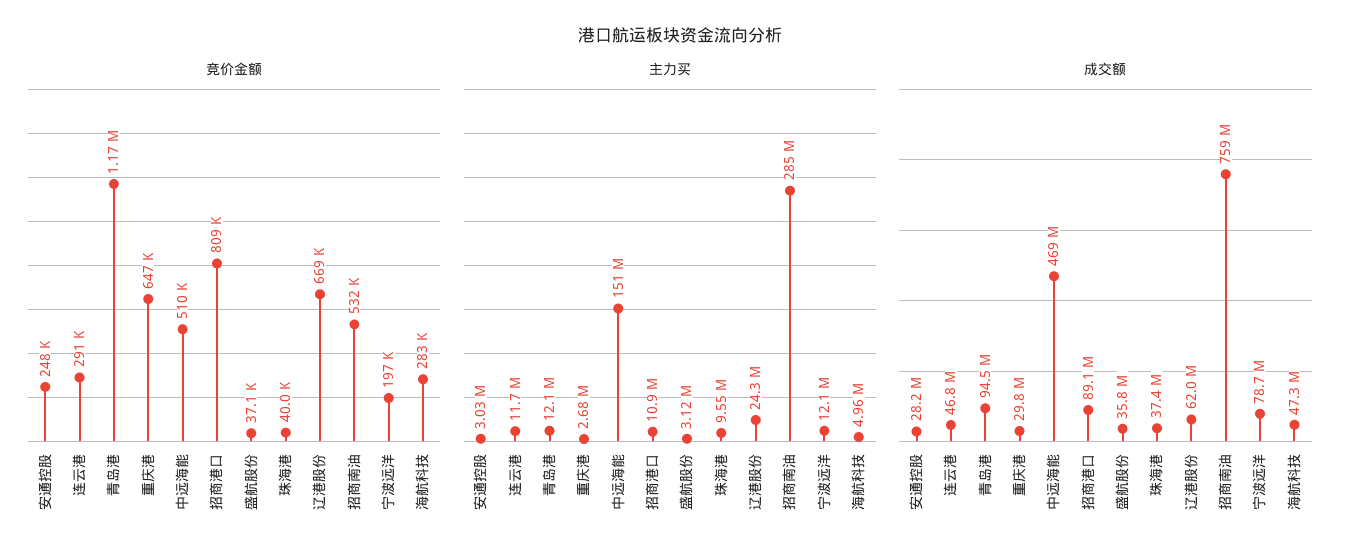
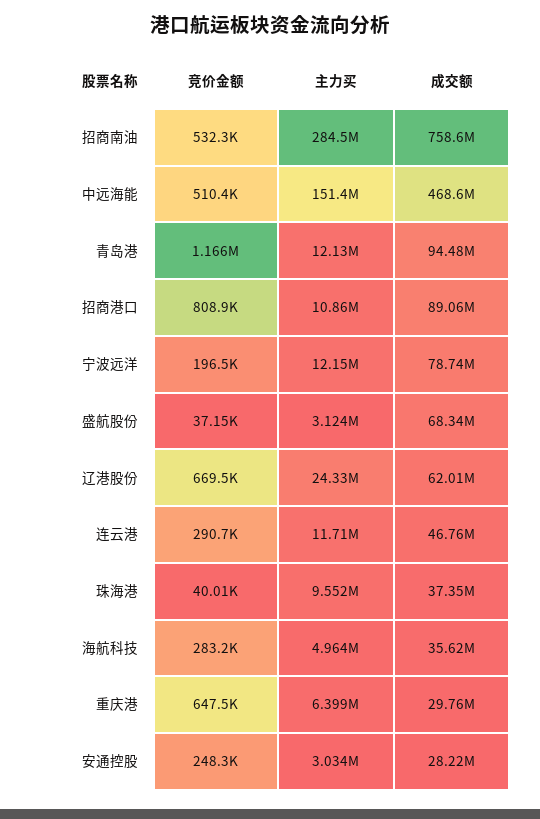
主力买, 重庆港: 2680000 -> 6399000
成交额, 盛航股份: 35800000 -> 68340000
成交额, 海航科技: 47300000 -> 35620000

